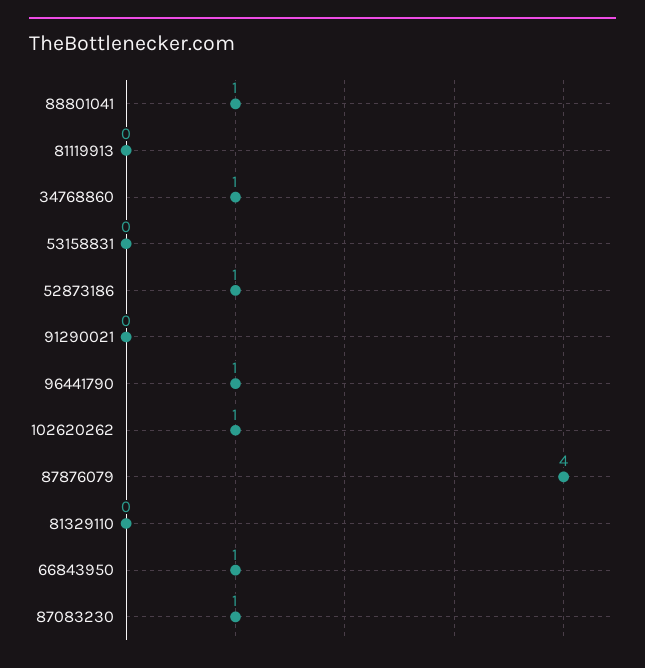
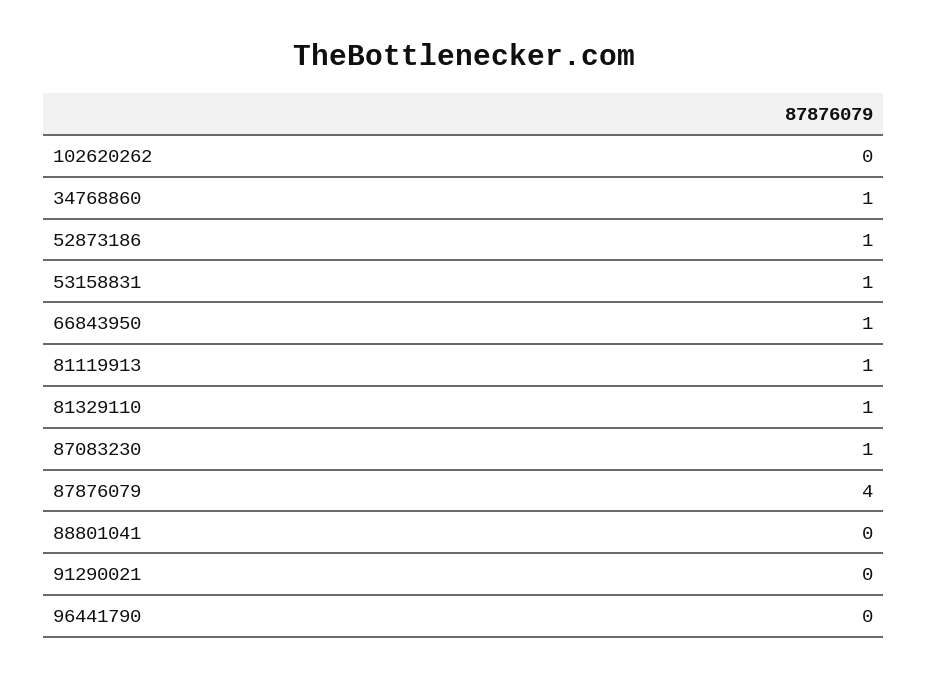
88801041: 1 -> 0
81119913: 0 -> 1
53158831: 0 -> 1
96441790: 1 -> 0
102620262: 1 -> 0
81329110: 0 -> 1

